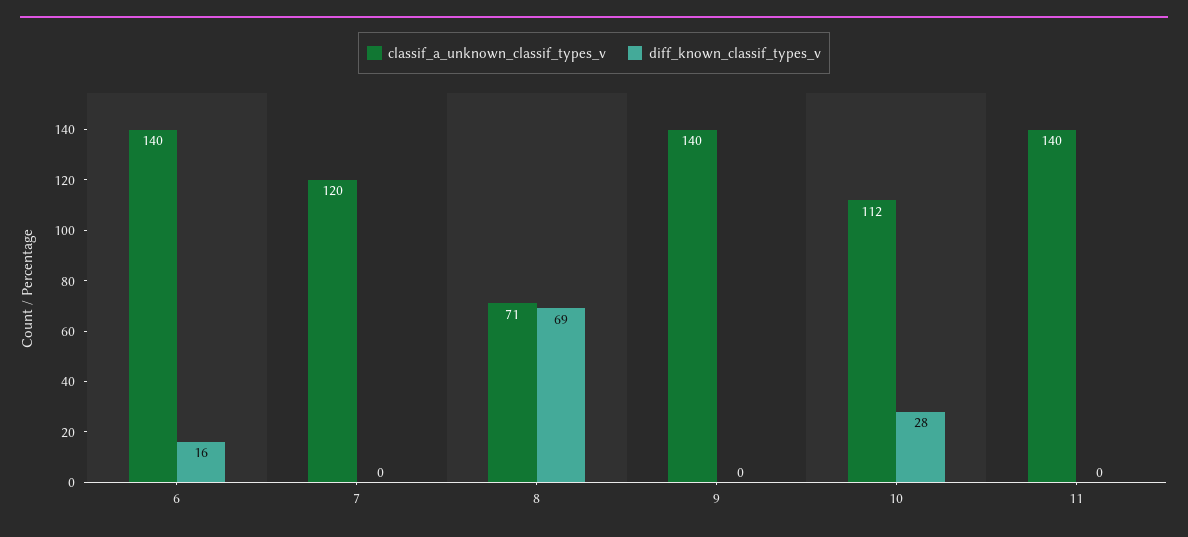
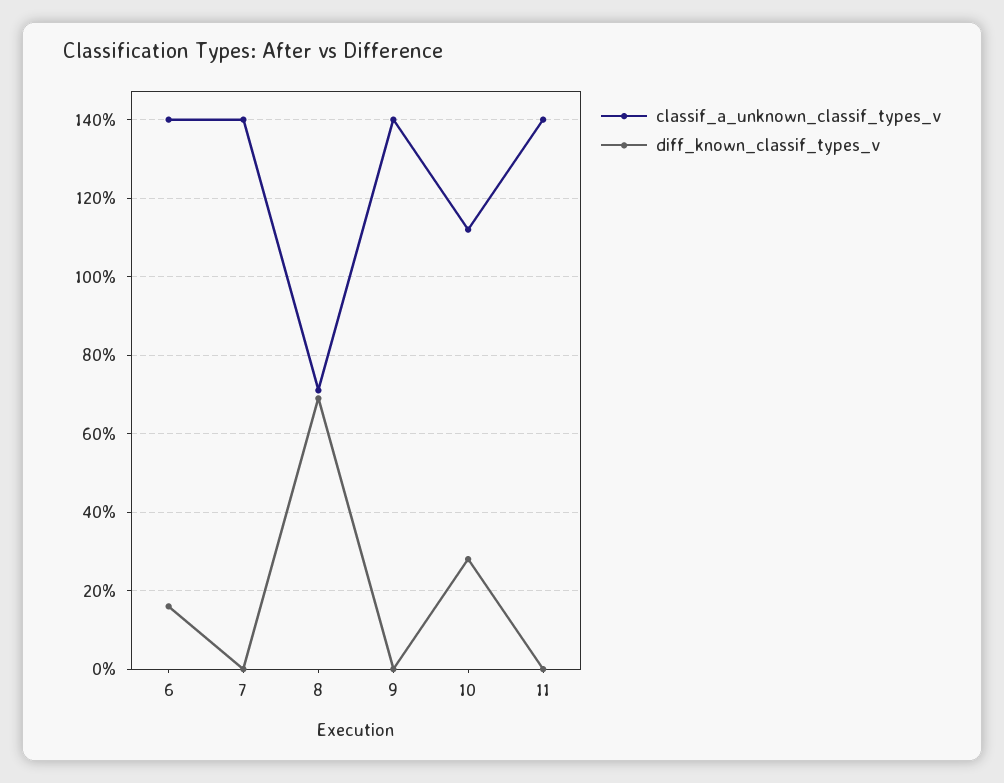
classif_a_unknown_classif_types_v, 7: 120 -> 140

